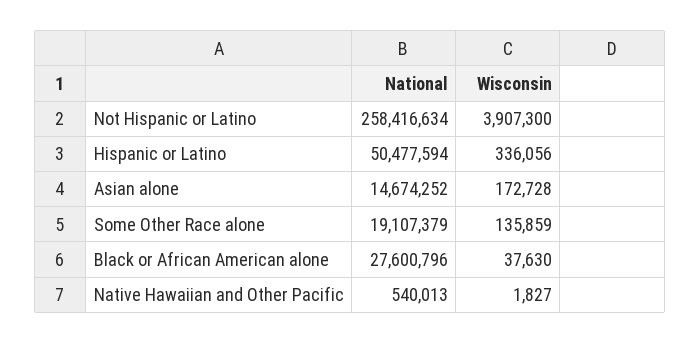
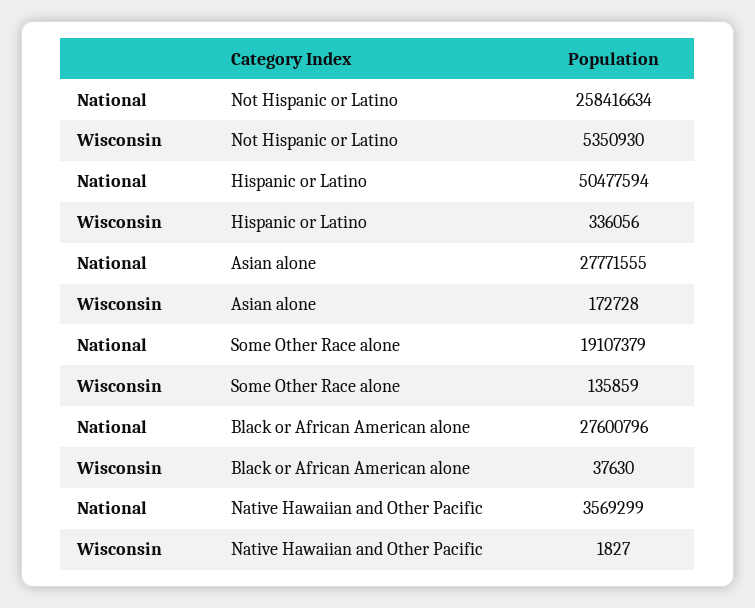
Wisconsin, Not Hispanic or Latino: 3907300 -> 5350930
National, Asian alone: 14674252 -> 27771555
National, Native Hawaiian and Other Pacific: 540013 -> 3569299

